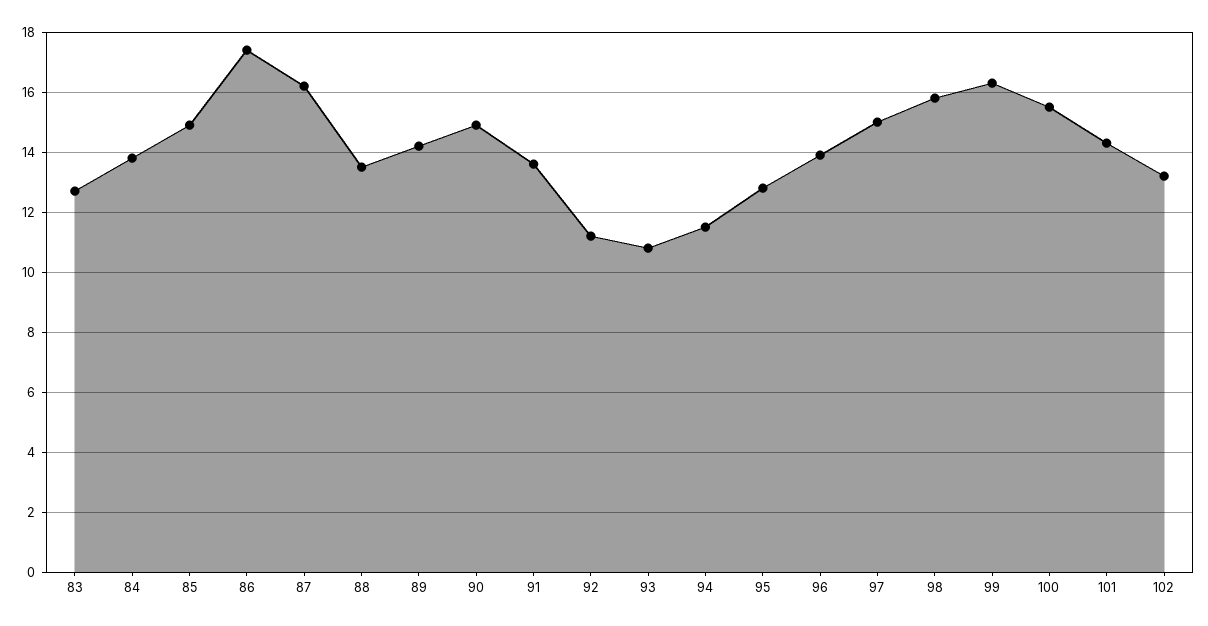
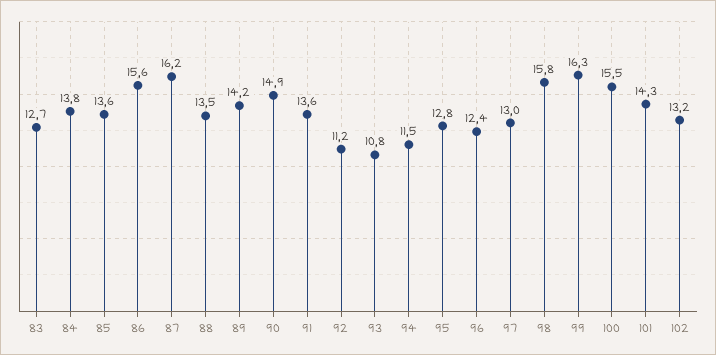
85: 15 -> 13.6
86: 17.5 -> 15.6
96: 14 -> 12.4
97: 15 -> 13

